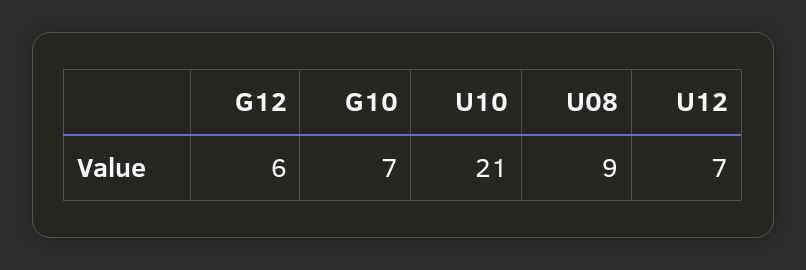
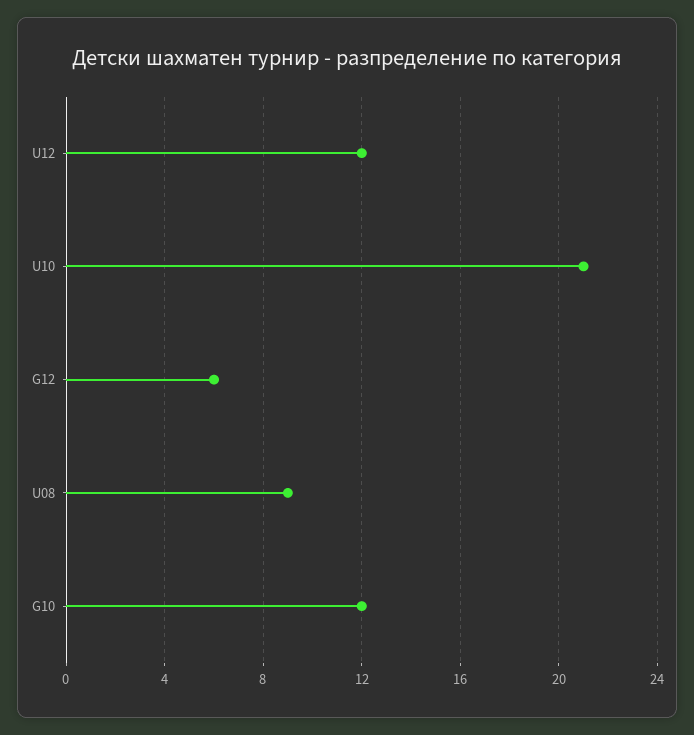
G10: 7 -> 12
U12: 7 -> 12

